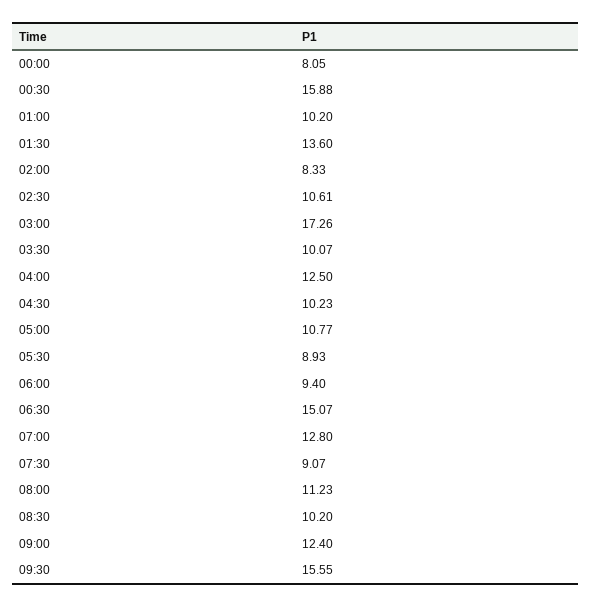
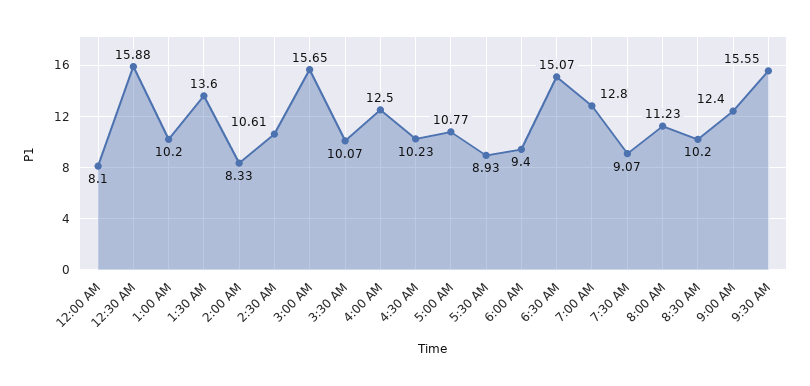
00:00: 8.05 -> 8.1
03:00: 17.26 -> 15.65

